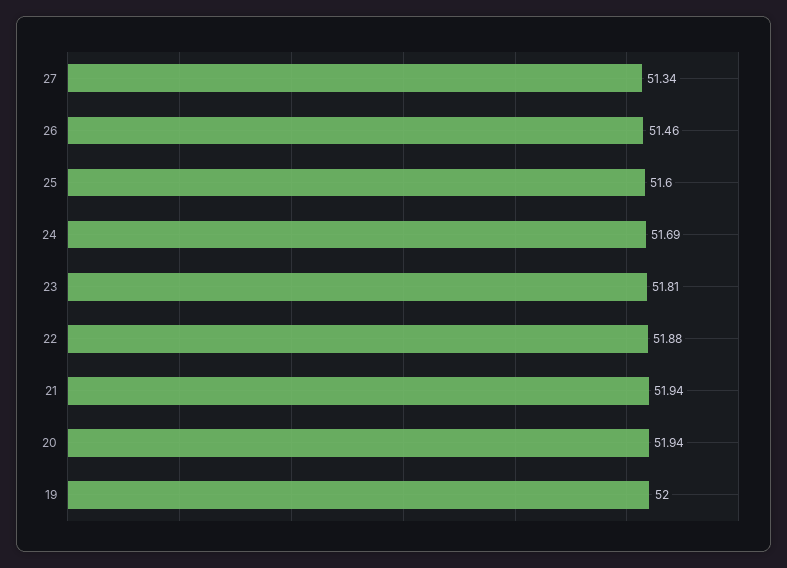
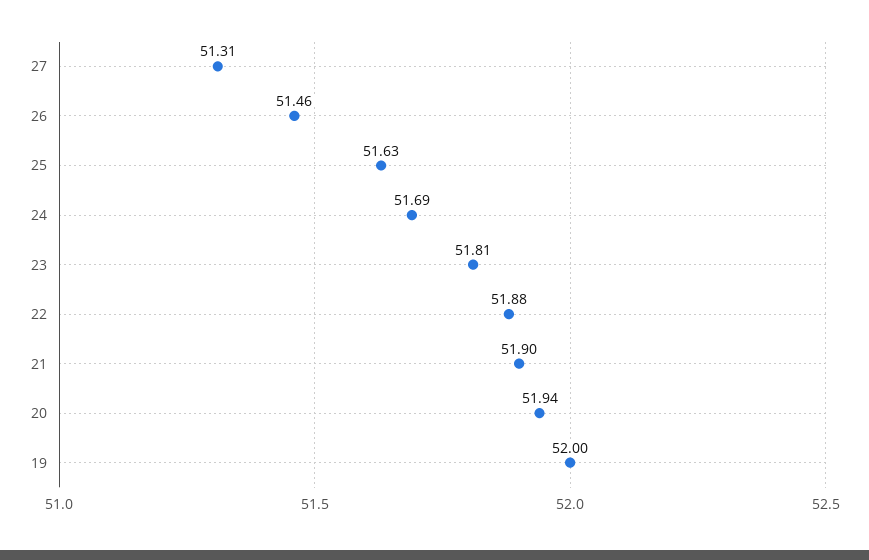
27: 51.34 -> 51.31
25: 51.6 -> 51.63
21: 51.94 -> 51.9

